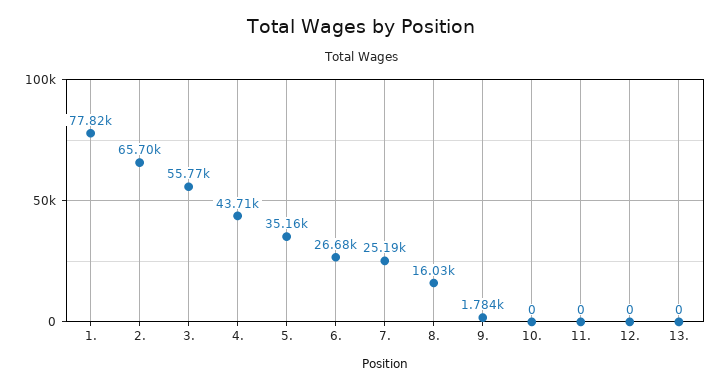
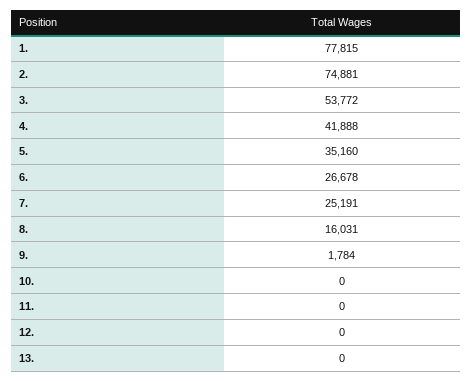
2.: 65700 -> 74881
3.: 55770 -> 53772
4.: 43710 -> 41888

